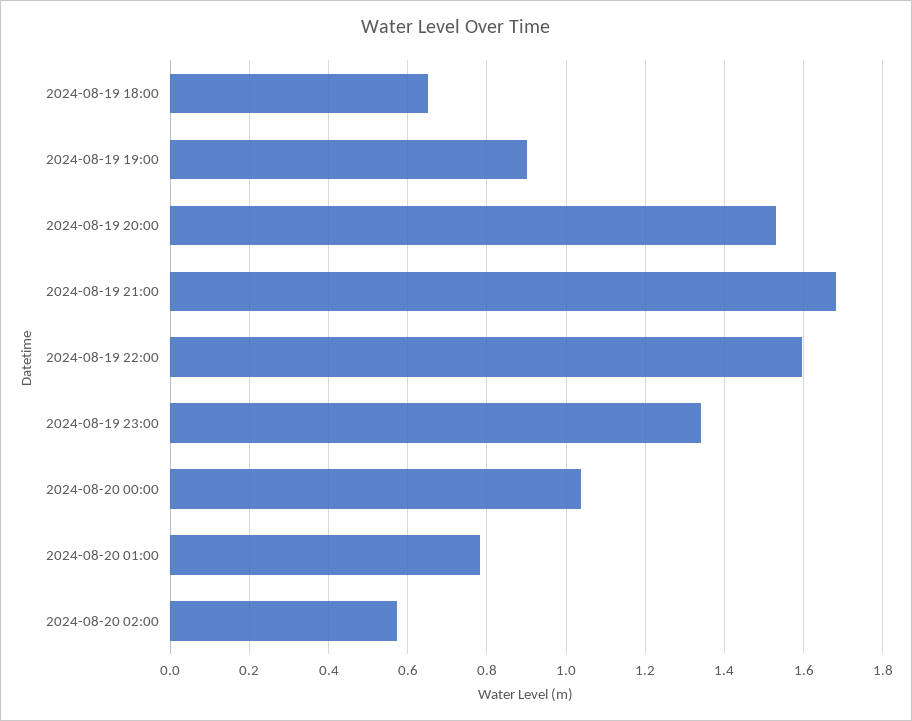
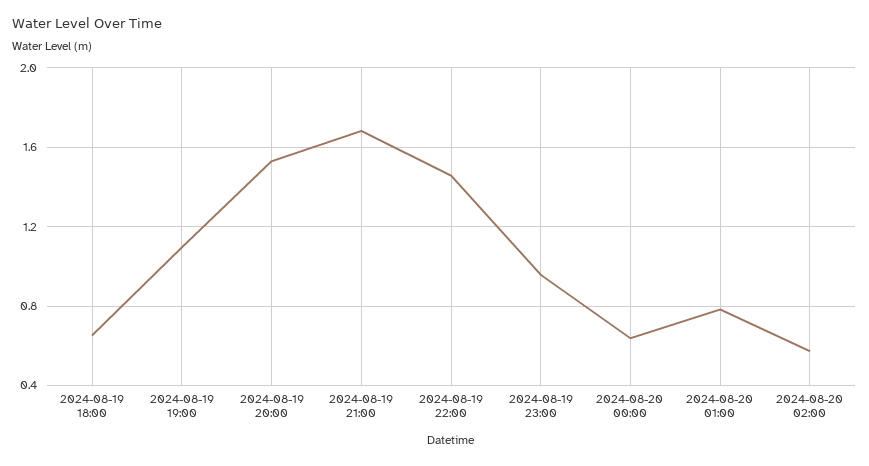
2024-08-19 19:00: 0.9 -> 1.1
2024-08-19 22:00: 1.6 -> 1.45
2024-08-19 23:00: 1.34 -> 0.95
2024-08-20 00:00: 1.04 -> 0.65

